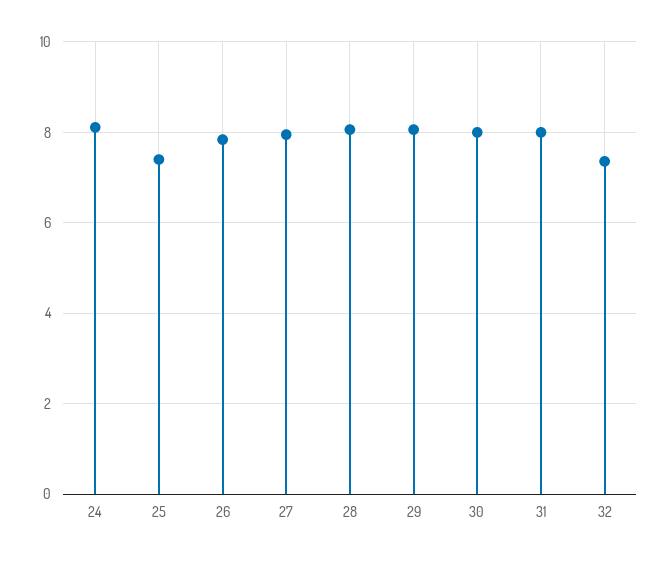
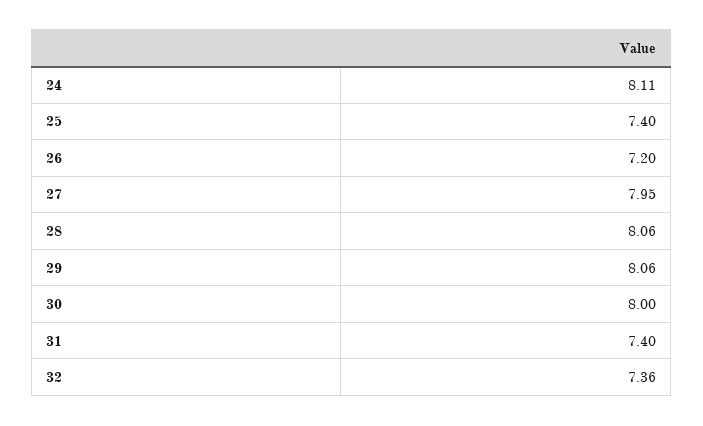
26: 7.8 -> 7.2
31: 8 -> 7.4

